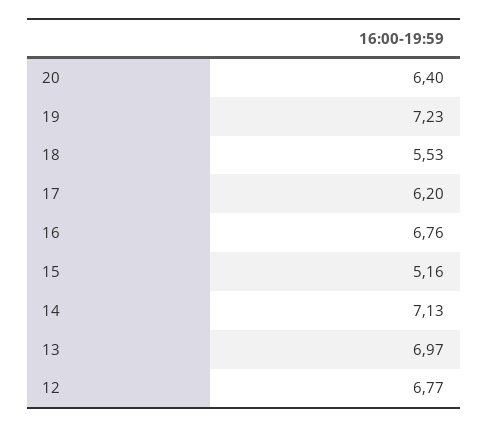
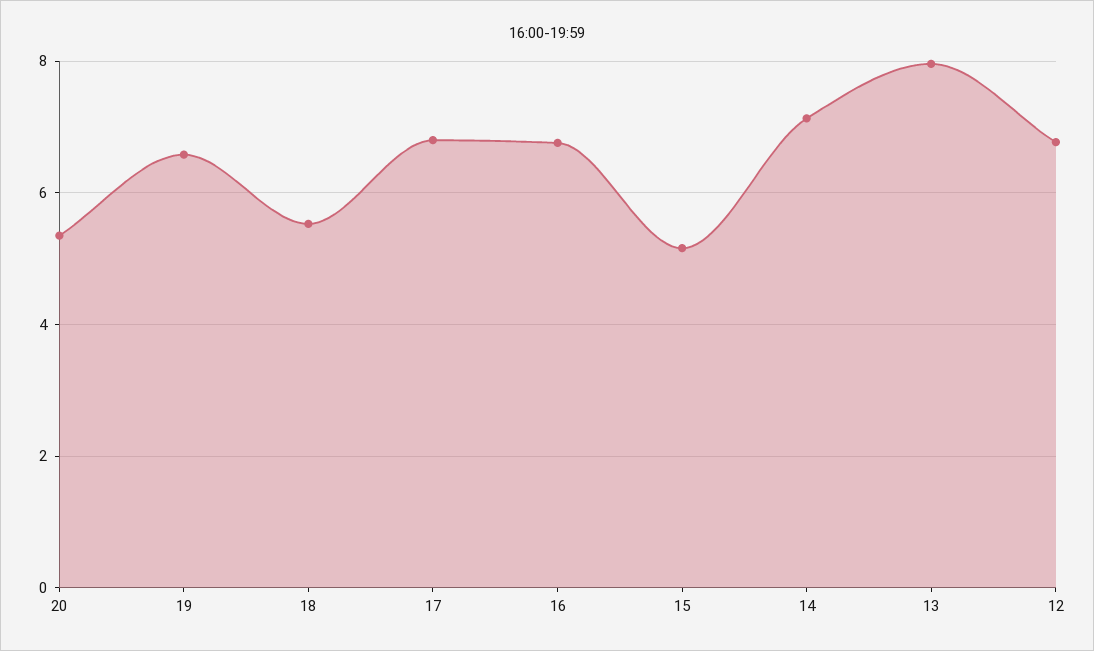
20: 6.4 -> 5.4
19: 7.23 -> 6.6
17: 6.2 -> 6.8
13: 6.97 -> 8

